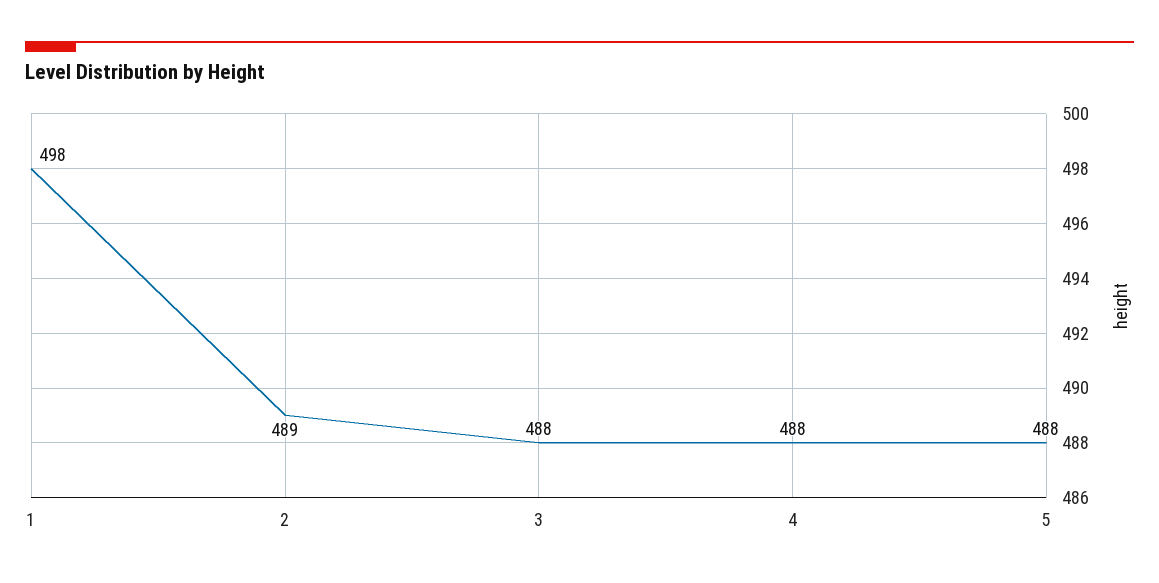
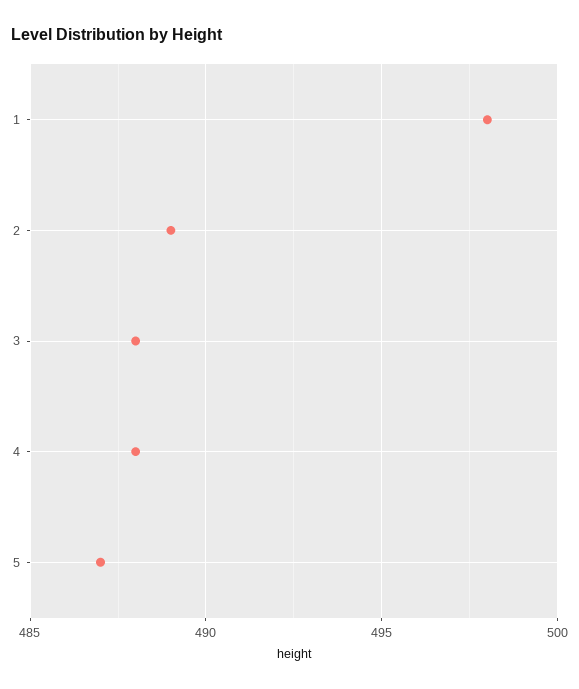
5: 488 -> 487

